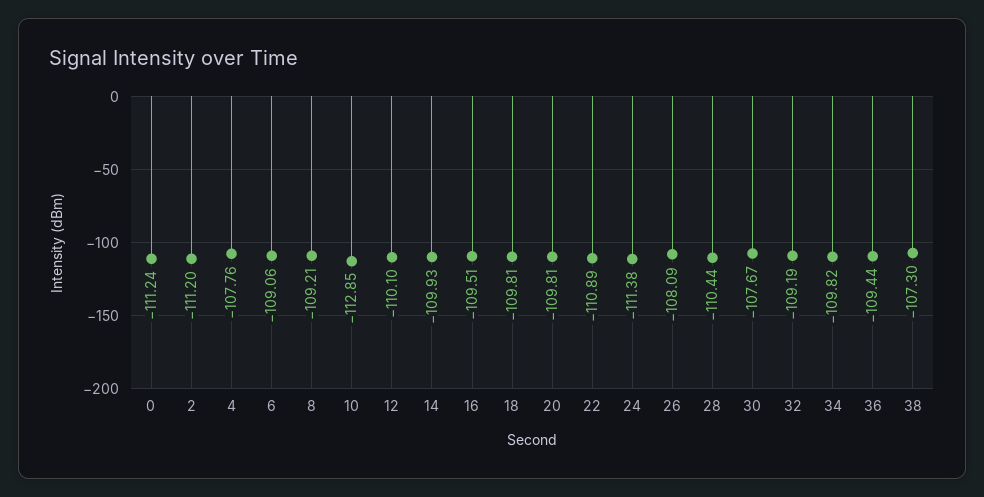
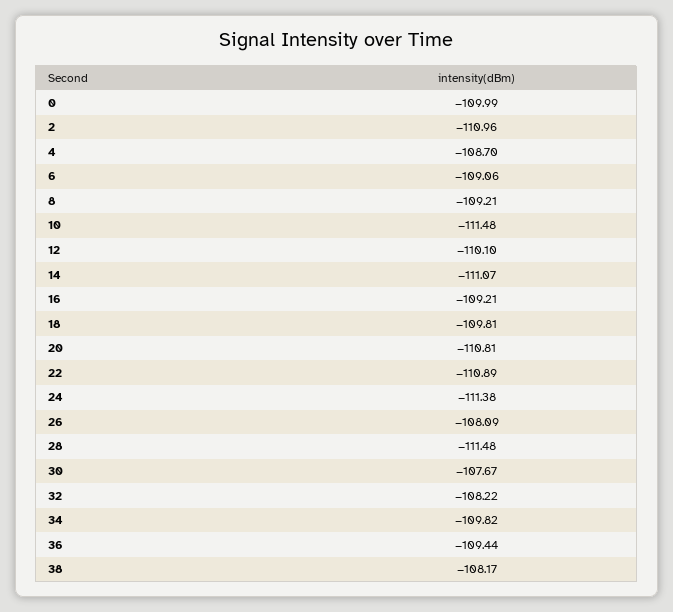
0: -111.24 -> -109.99
2: -111.2 -> -110.96
4: -107.76 -> -108.7
10: -112.85 -> -111.48
14: -109.93 -> -111.07
16: -109.51 -> -109.21
20: -109.81 -> -110.81
28: -110.44 -> -111.48
32: -109.19 -> -108.22
38: -107.3 -> -108.17

